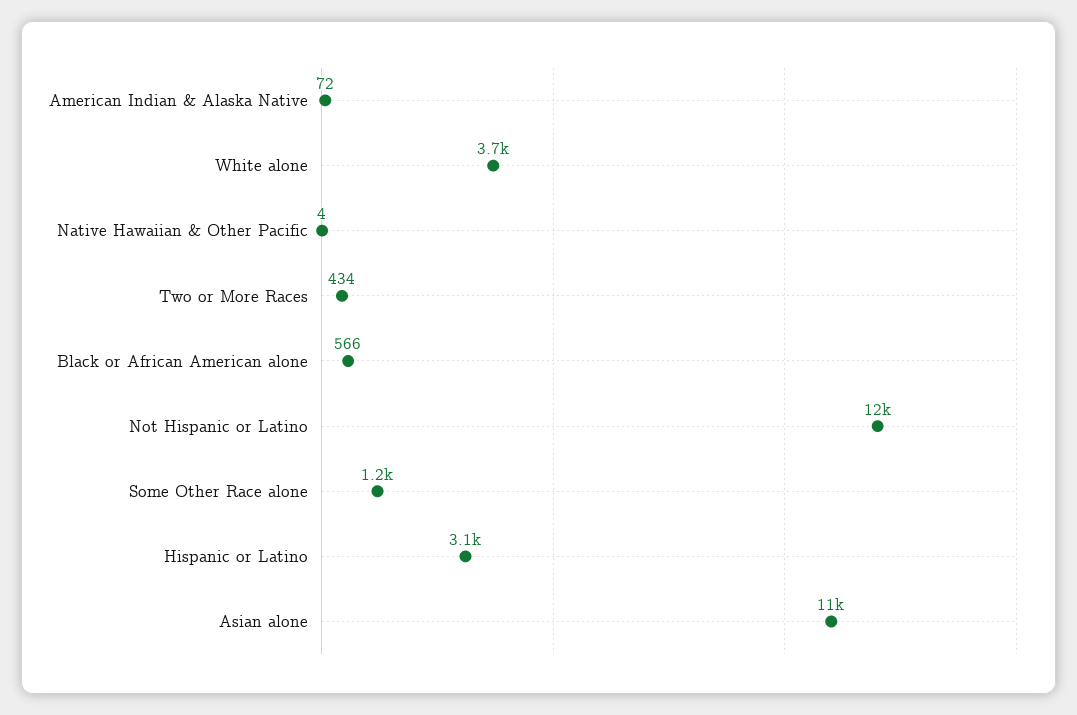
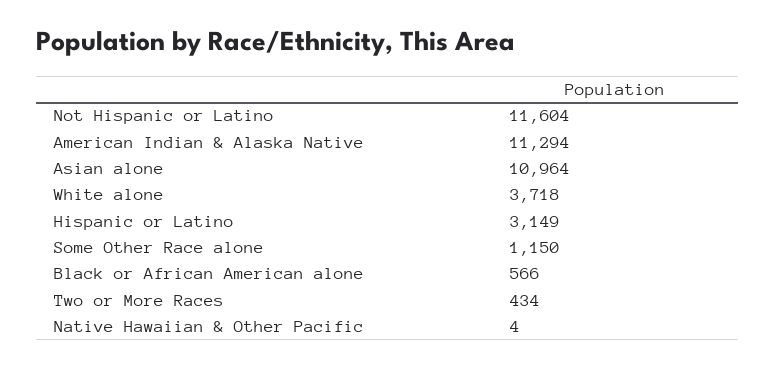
American Indian & Alaska Native: 72 -> 11294

